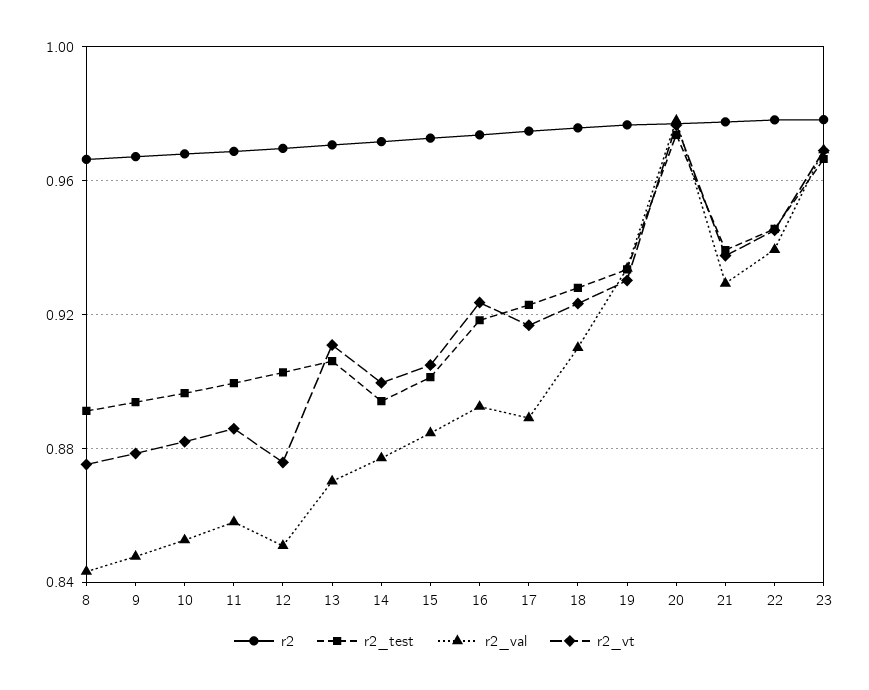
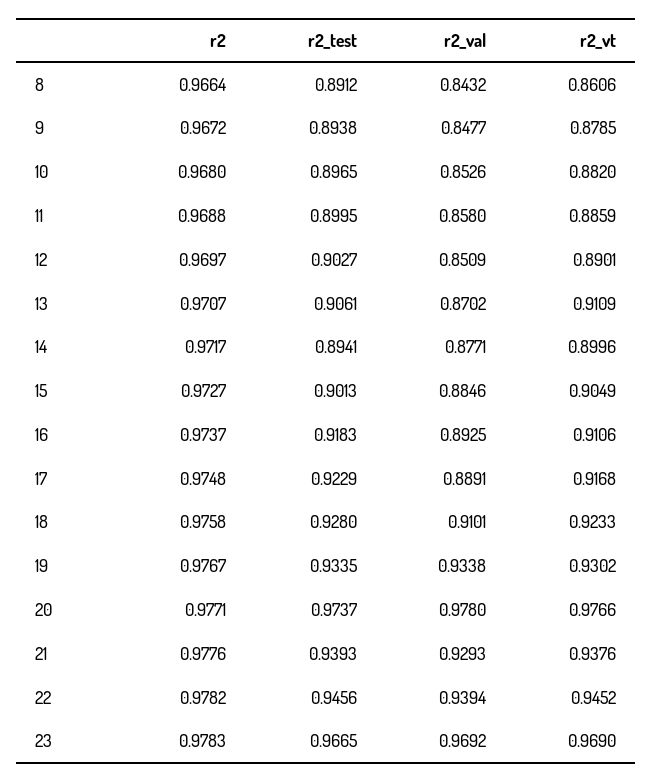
r2_vt, 8: 0.875 -> 0.8606
r2_vt, 12: 0.875 -> 0.8901
r2_vt, 16: 0.925 -> 0.9106

